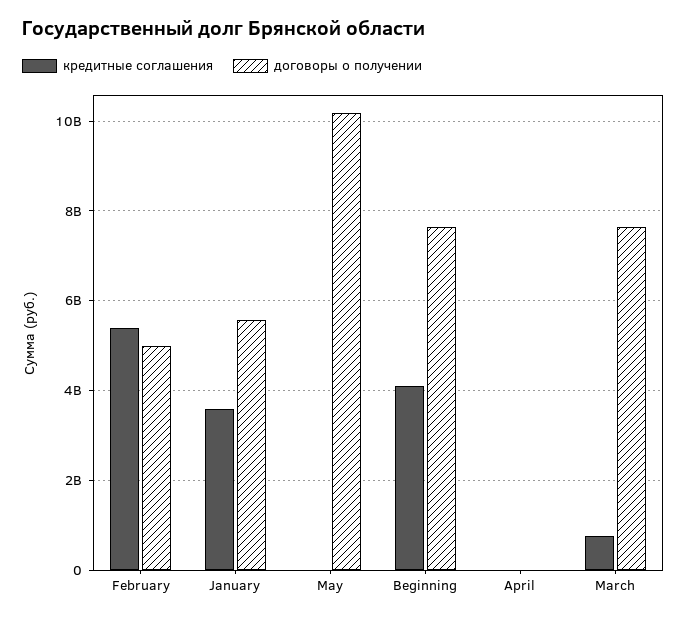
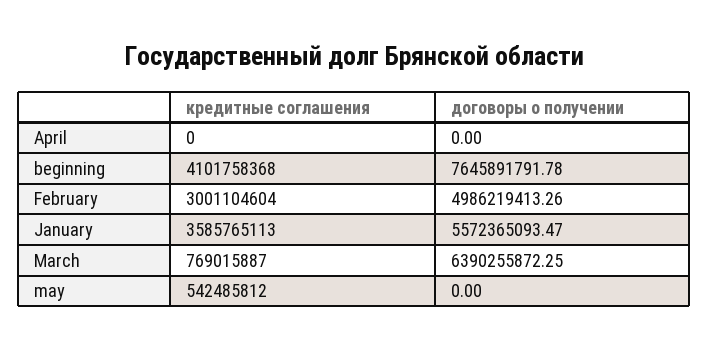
кредитные соглашения, February: 5400000000 -> 3001104604
кредитные соглашения, May: 0 -> 542485812
договоры о получении, May: 10200000000 -> 0
договоры о получении, March: 7600000000 -> 6390255872.25

